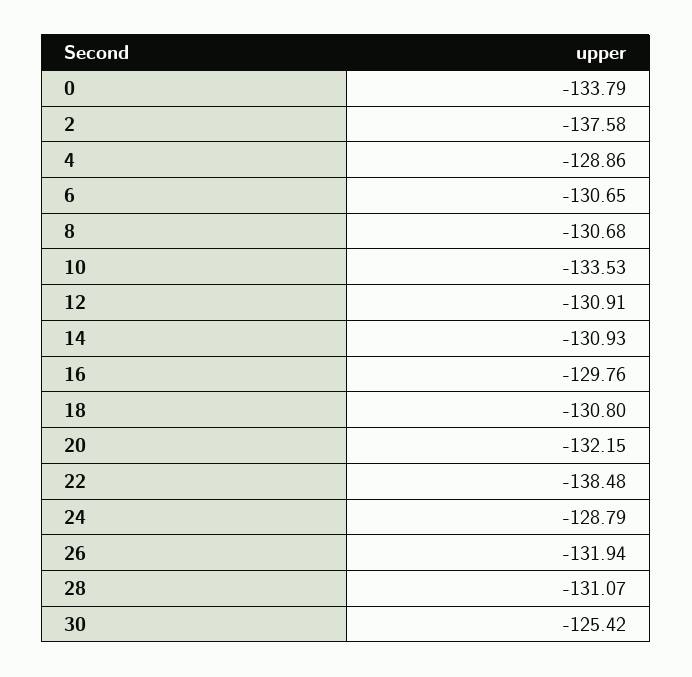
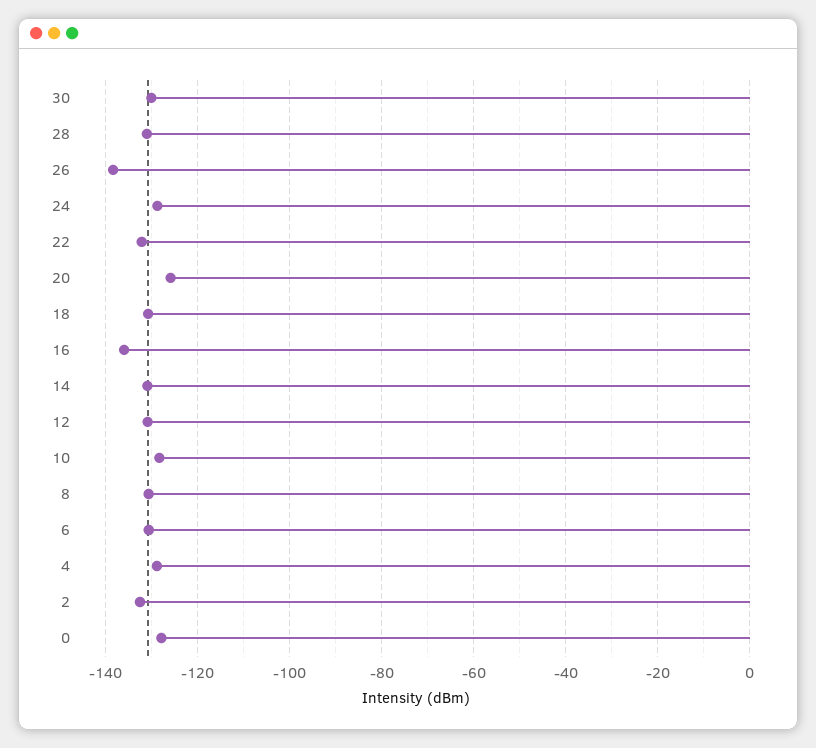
0: -133.79 -> -128
2: -137.58 -> -132
10: -133.53 -> -128
16: -129.76 -> -136
20: -132.15 -> -126
22: -138.48 -> -132
26: -131.94 -> -138
30: -125.42 -> -130

